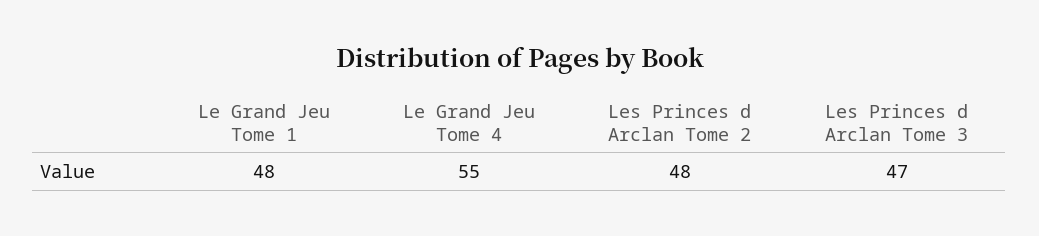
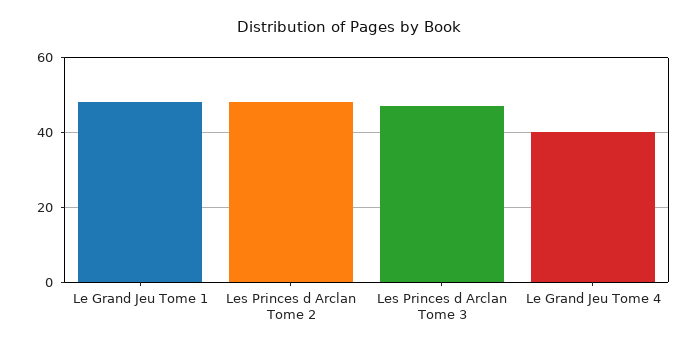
Le Grand Jeu Tome 4: 55 -> 40

